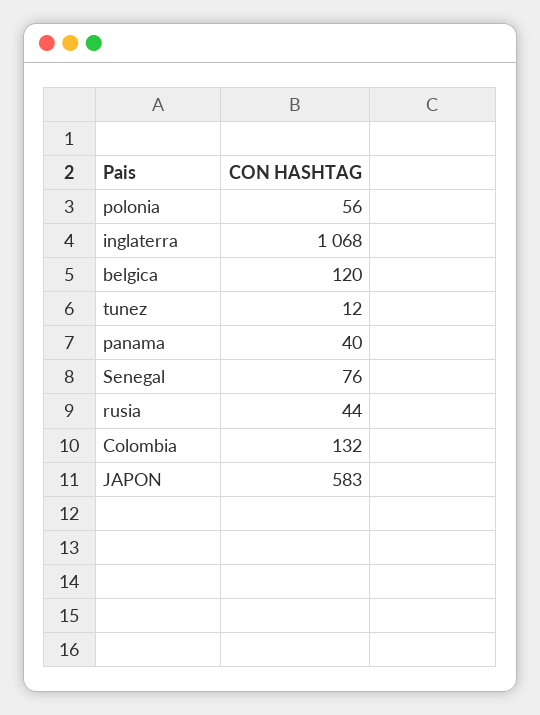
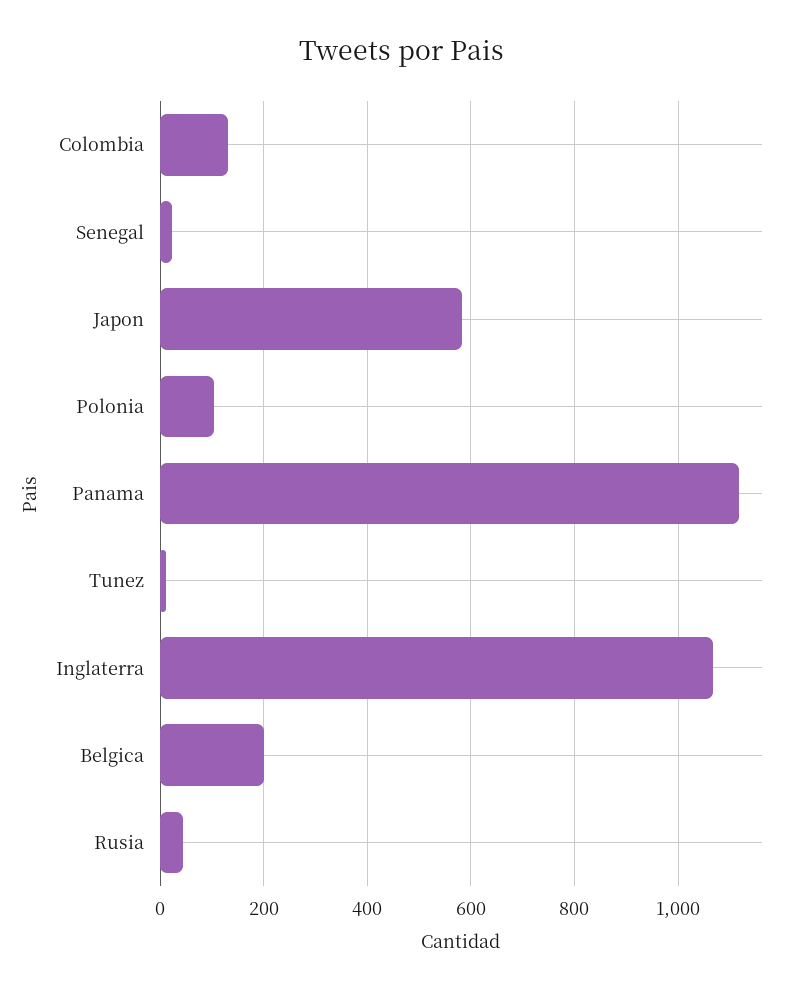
polonia: 56 -> 100
belgica: 120 -> 200
panama: 40 -> 1120
Senegal: 76 -> 20

